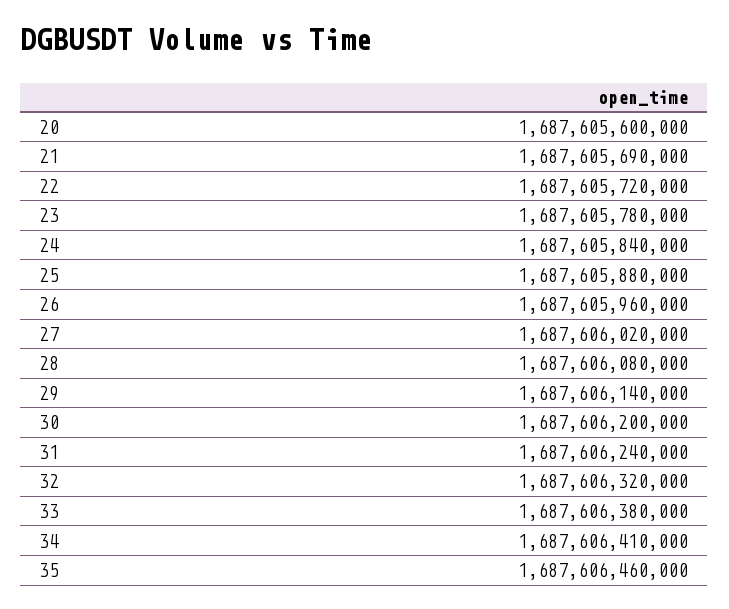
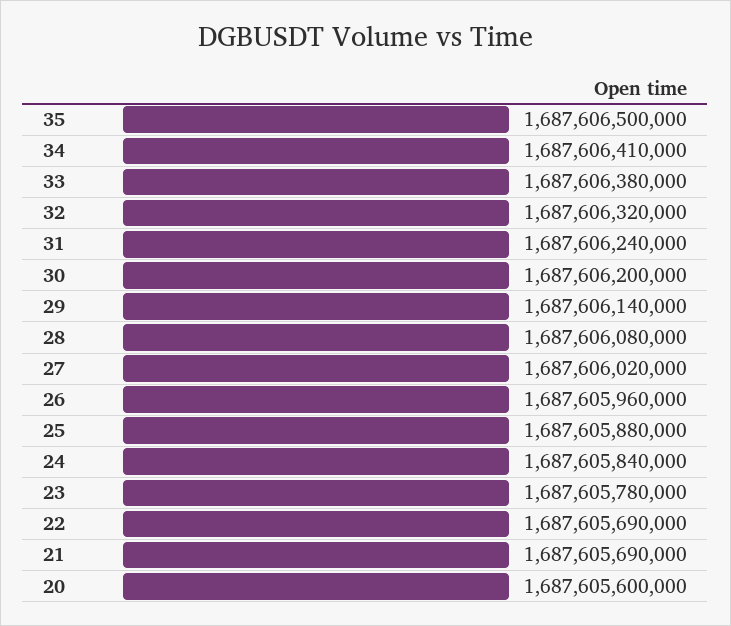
22: 1687605720000 -> 1687605690000
35: 1687606460000 -> 1687606500000

